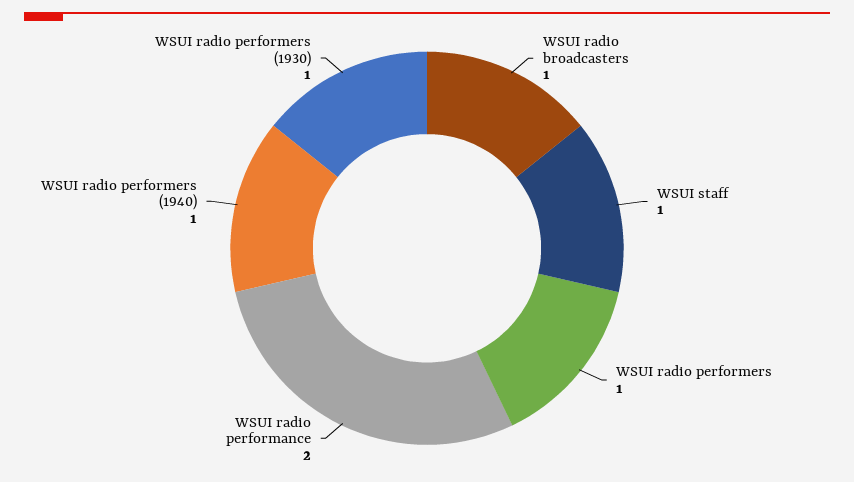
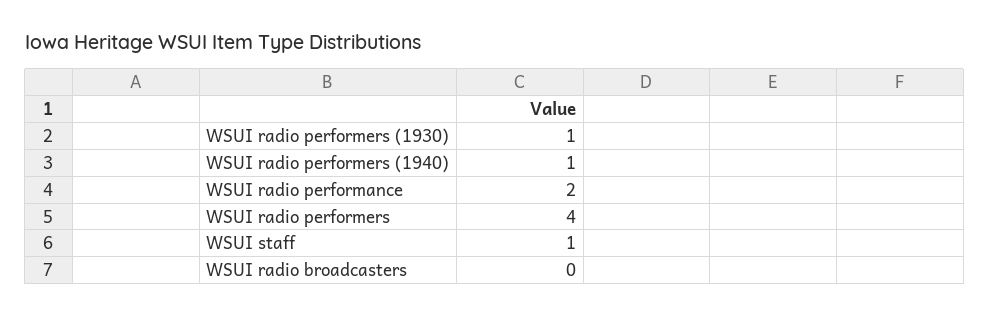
WSUI radio broadcasters: 1 -> 0
WSUI radio performers: 1 -> 4

